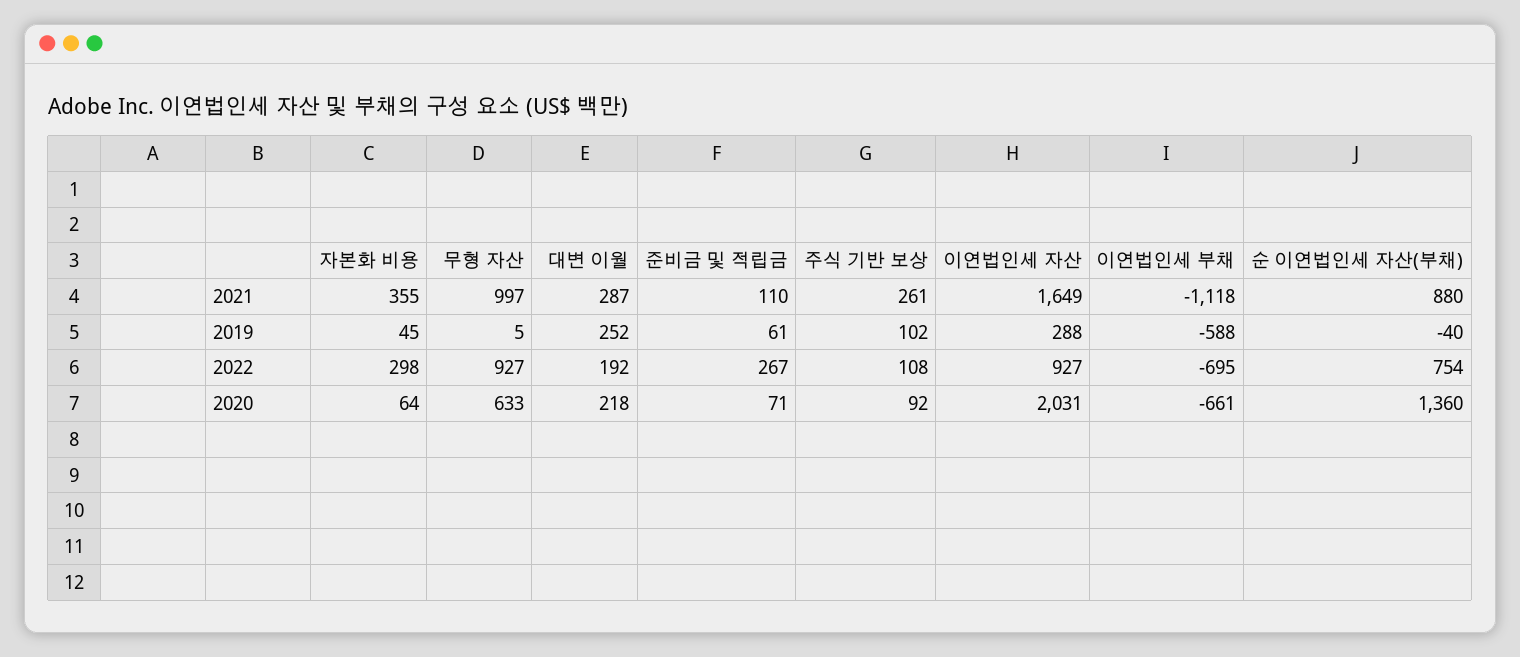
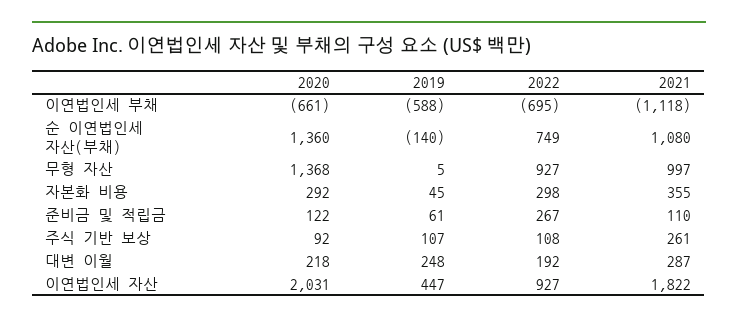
이연법인세 자산, 2021: 1649 -> 1822
순 이연법인세 자산(부채), 2021: 880 -> 1080
대변 이월, 2019: 252 -> 248
주식 기반 보상, 2019: 102 -> 107
이연법인세 자산, 2019: 288 -> 447
순 이연법인세 자산(부채), 2019: -40 -> -140
순 이연법인세 자산(부채), 2022: 754 -> 749
자본화 비용, 2020: 64 -> 292
무형 자산, 2020: 633 -> 1368
준비금 및 적립금, 2020: 71 -> 122

